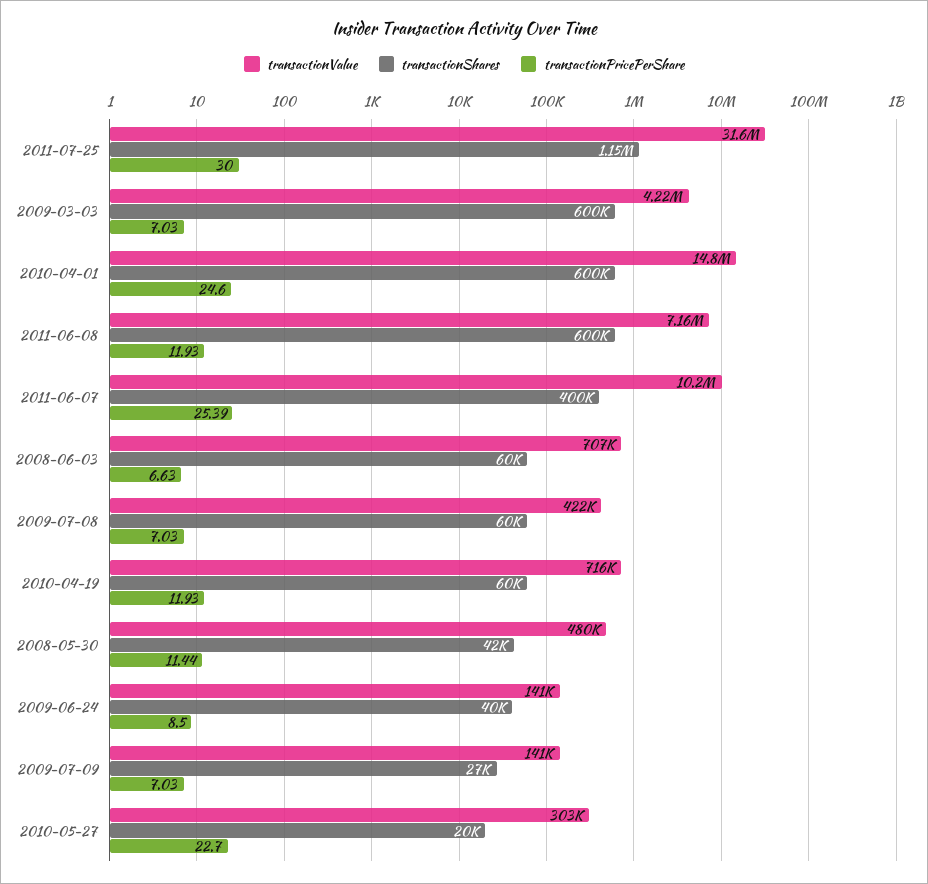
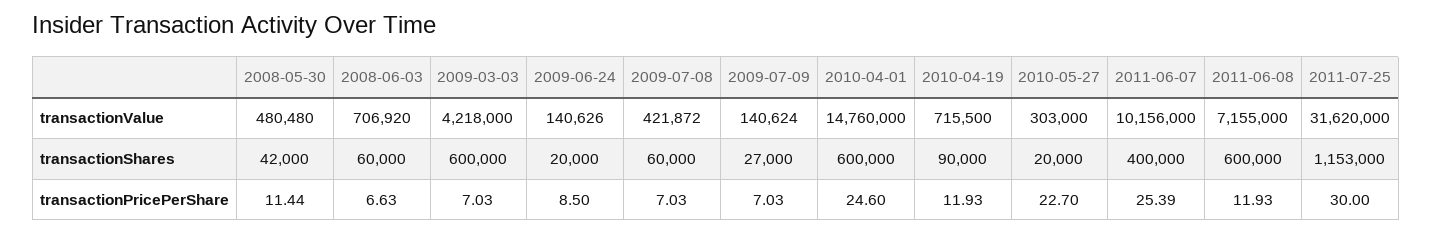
transactionShares, 2010-04-19: 60000 -> 90000
transactionShares, 2009-06-24: 40000 -> 20000

